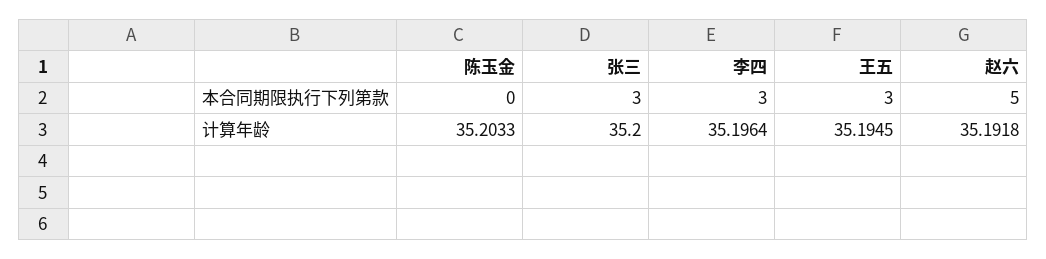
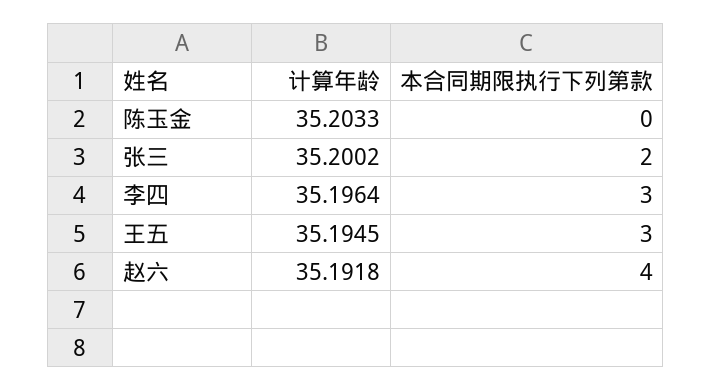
张三, 本合同期限执行下列第款: 3 -> 2
赵六, 本合同期限执行下列第款: 5 -> 4
张三, 计算年龄: 35.2 -> 35.2002

